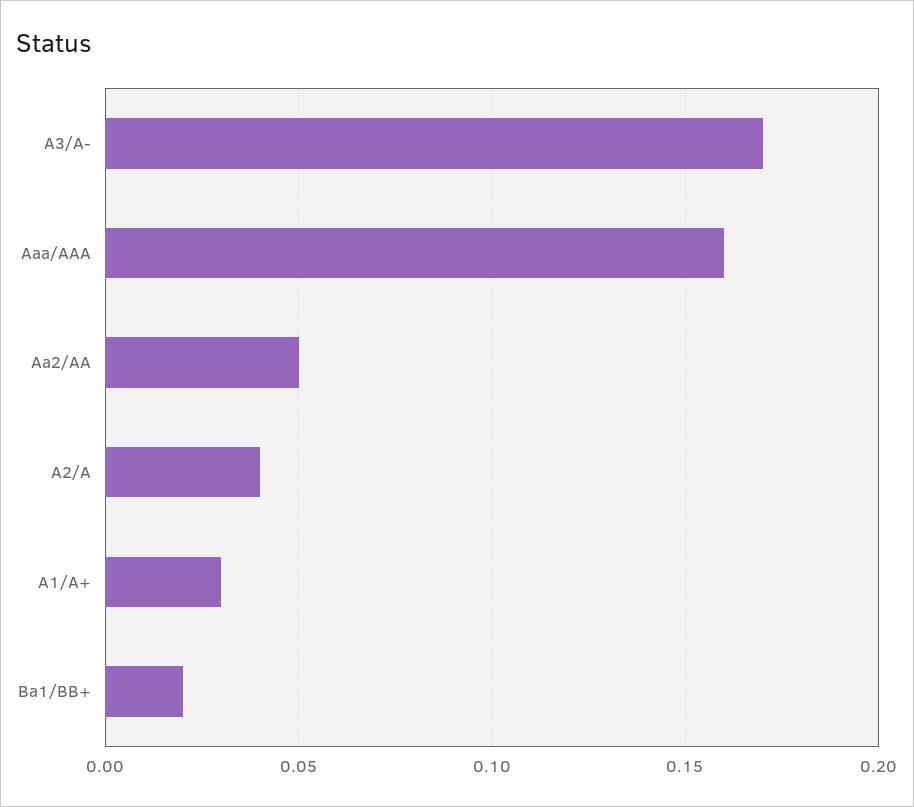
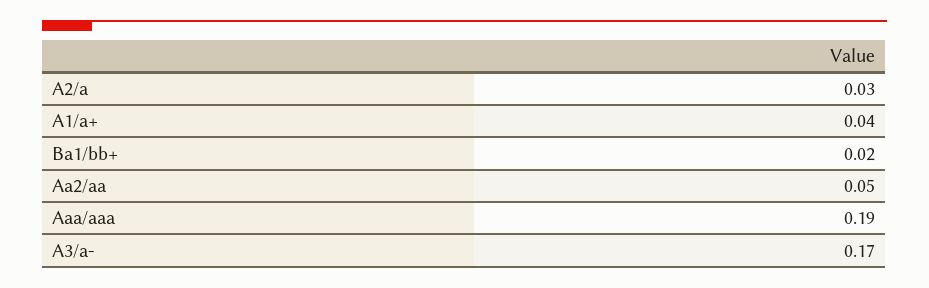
Aaa/AAA: 0.16 -> 0.19
A2/A: 0.04 -> 0.03
A1/A+: 0.03 -> 0.04

